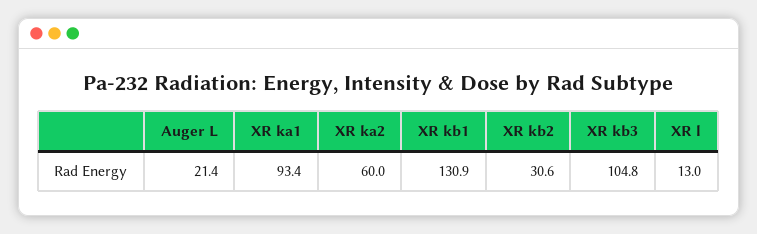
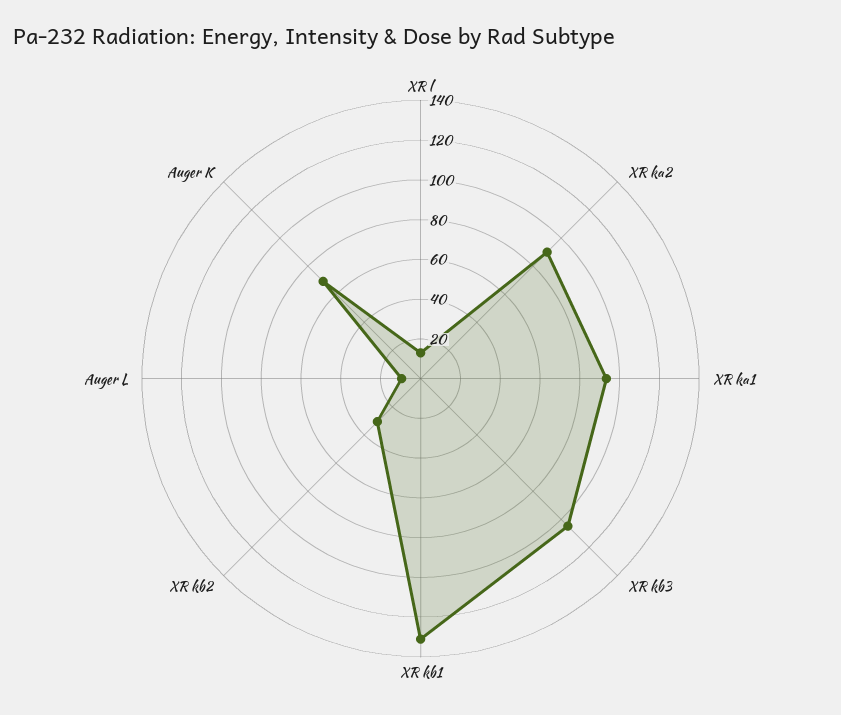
Auger L: 21.4 -> 10
XR ka2: 60 -> 90
Auger K: none -> 70

